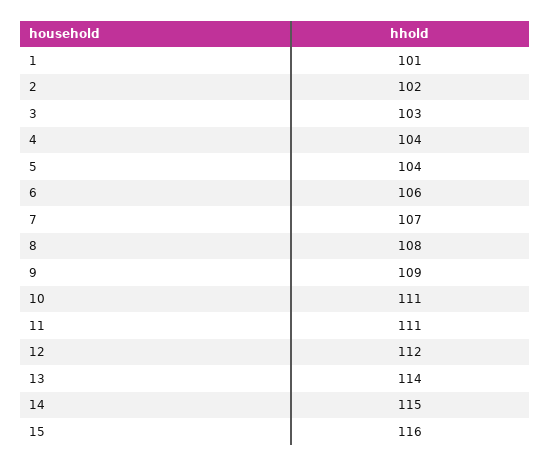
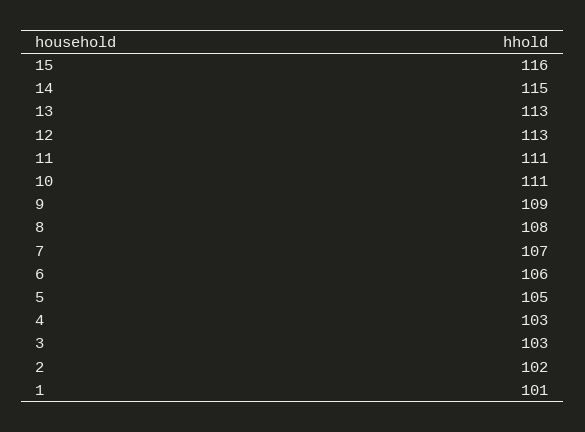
4: 104 -> 103
5: 104 -> 105
12: 112 -> 113
13: 114 -> 113

